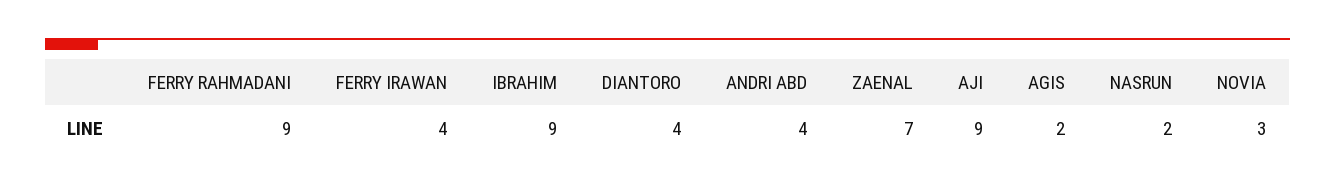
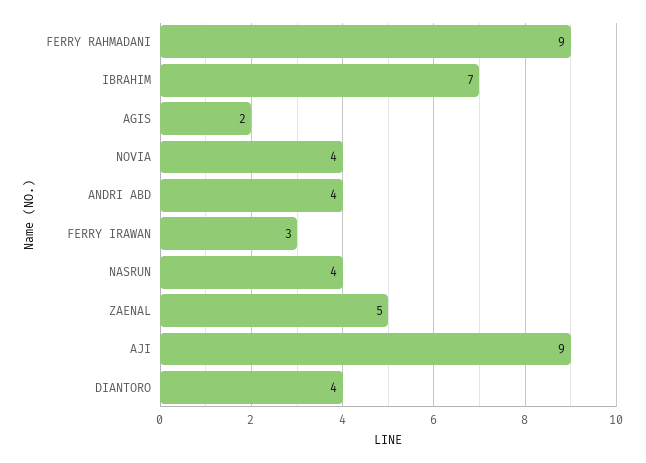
FERRY IRAWAN: 4 -> 3
IBRAHIM: 9 -> 7
ZAENAL: 7 -> 5
NASRUN: 2 -> 4
NOVIA: 3 -> 4

